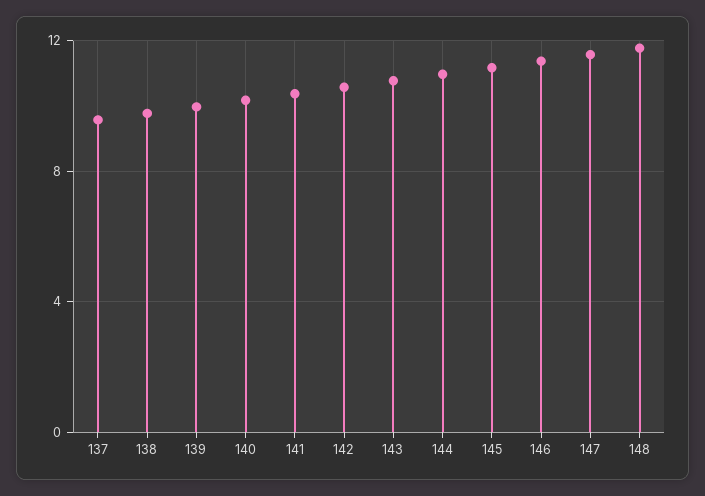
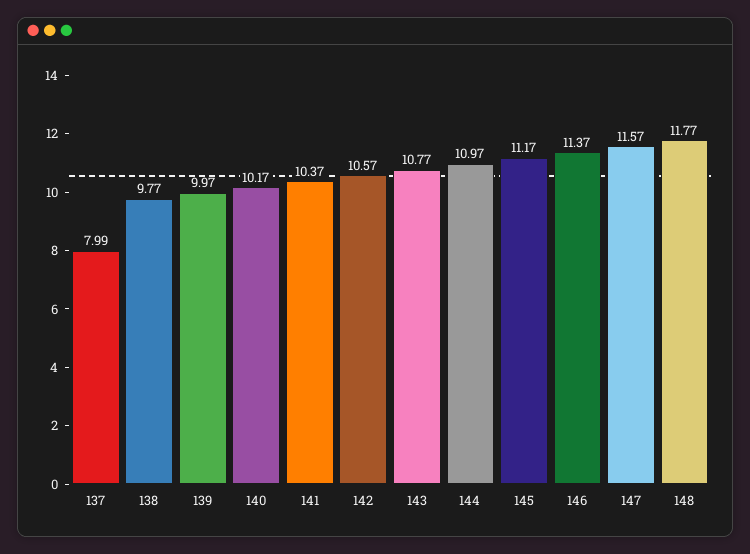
137: 9.5 -> 7.99

